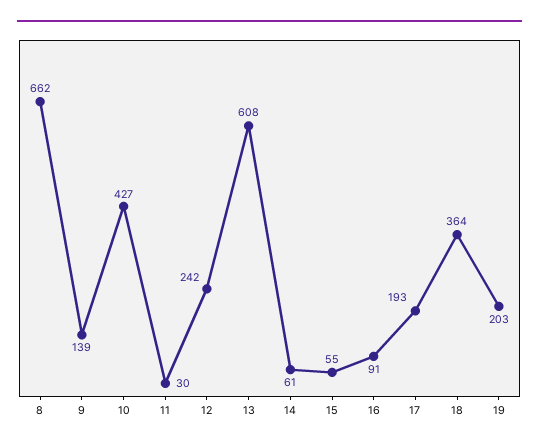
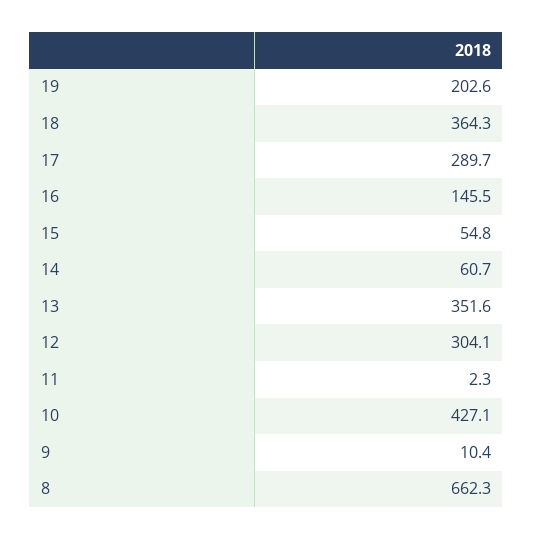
9: 139 -> 10.4
11: 30 -> 2.3
12: 242 -> 304.1
13: 608 -> 351.6
16: 91 -> 145.5
17: 193 -> 289.7

